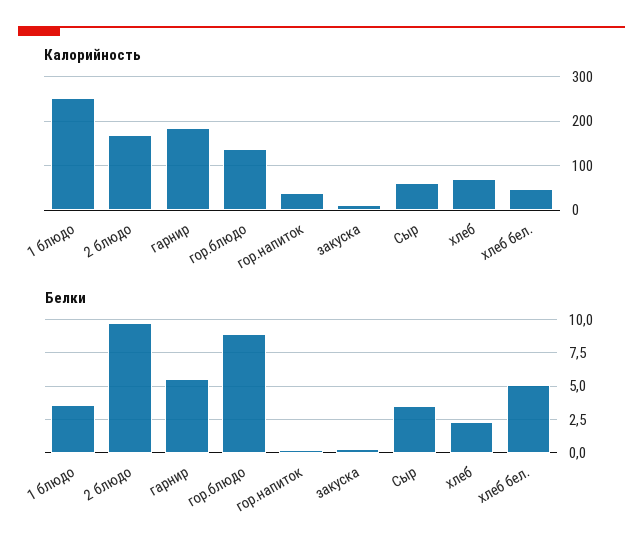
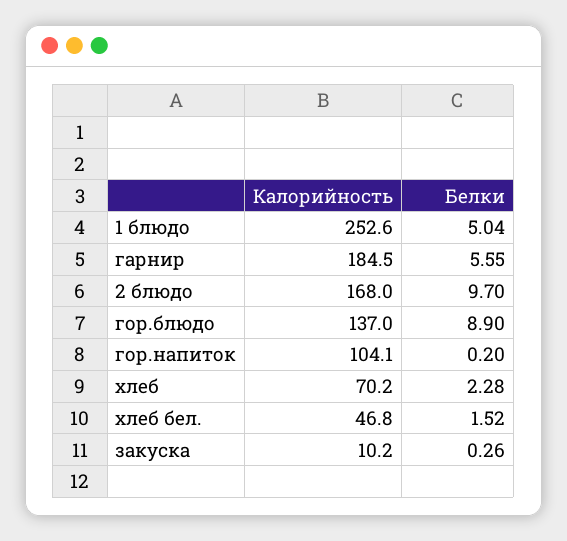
Калорийность, гор.напиток: 40 -> 104.1
Калорийность, Сыр: 60 -> none
Белки, 1 блюдо: 3.5 -> 5.04
Белки, Сыр: 3.5 -> none
Белки, хлеб бел.: 5 -> 1.52

